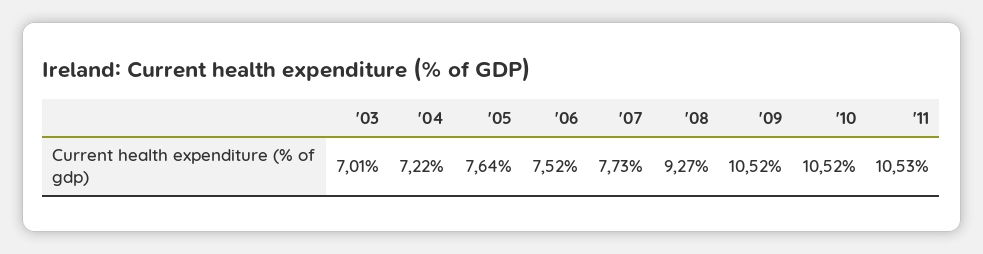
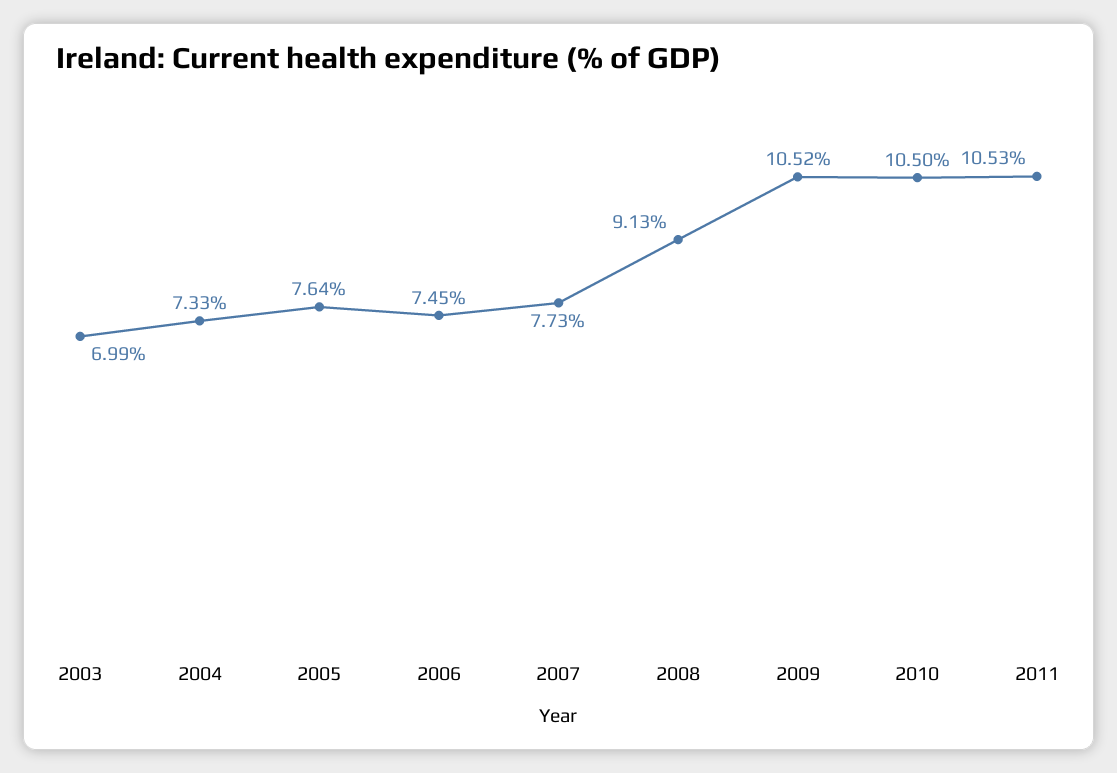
'03: 7.01 -> 6.99
'04: 7.22 -> 7.33
'06: 7.52 -> 7.45
'08: 9.27 -> 9.13
'10: 10.52 -> 10.5

